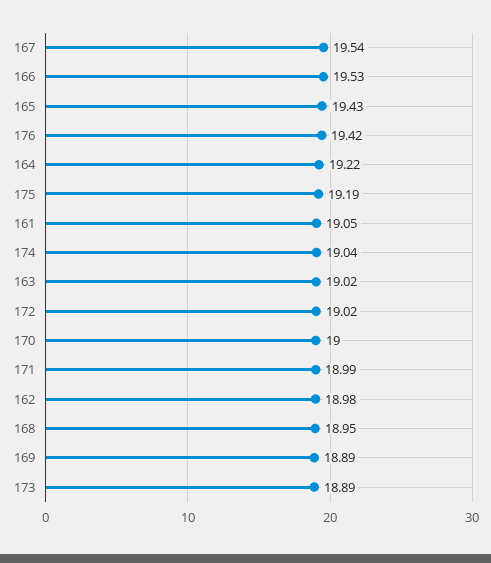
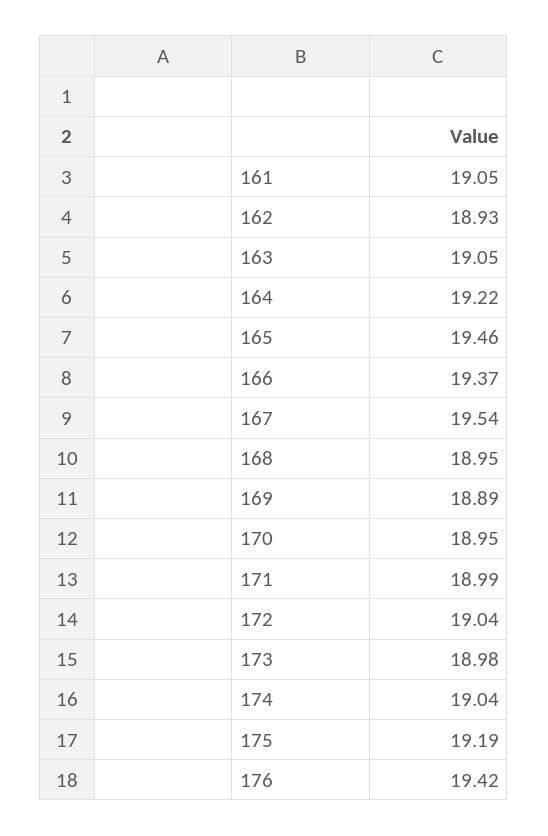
166: 19.53 -> 19.37
165: 19.43 -> 19.46
163: 19.02 -> 19.05
172: 19.02 -> 19.04
170: 19 -> 18.95
162: 18.98 -> 18.93
173: 18.89 -> 18.98

